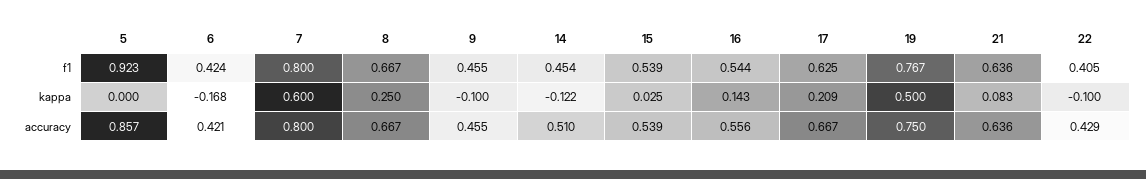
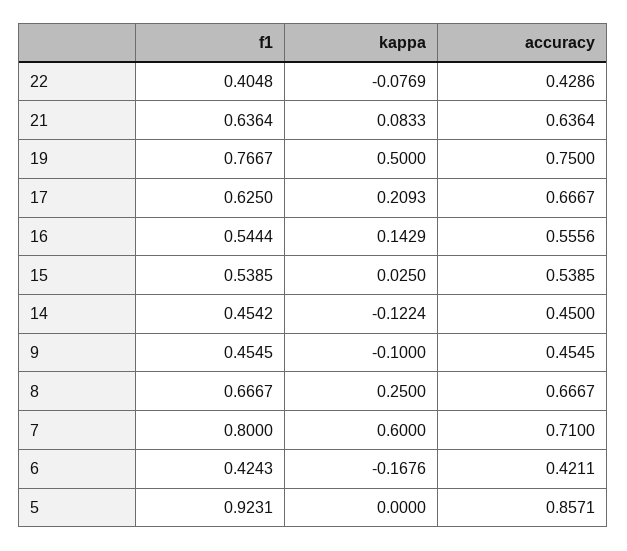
22, kappa: -0.1 -> -0.0769
7, accuracy: 0.8 -> 0.71
14, accuracy: 0.51 -> 0.45

